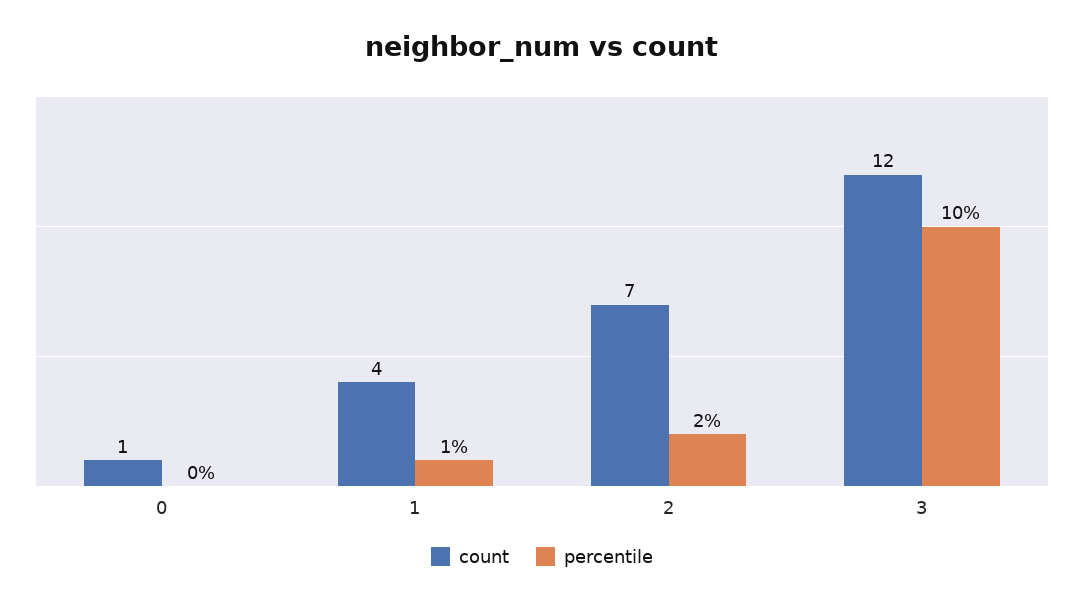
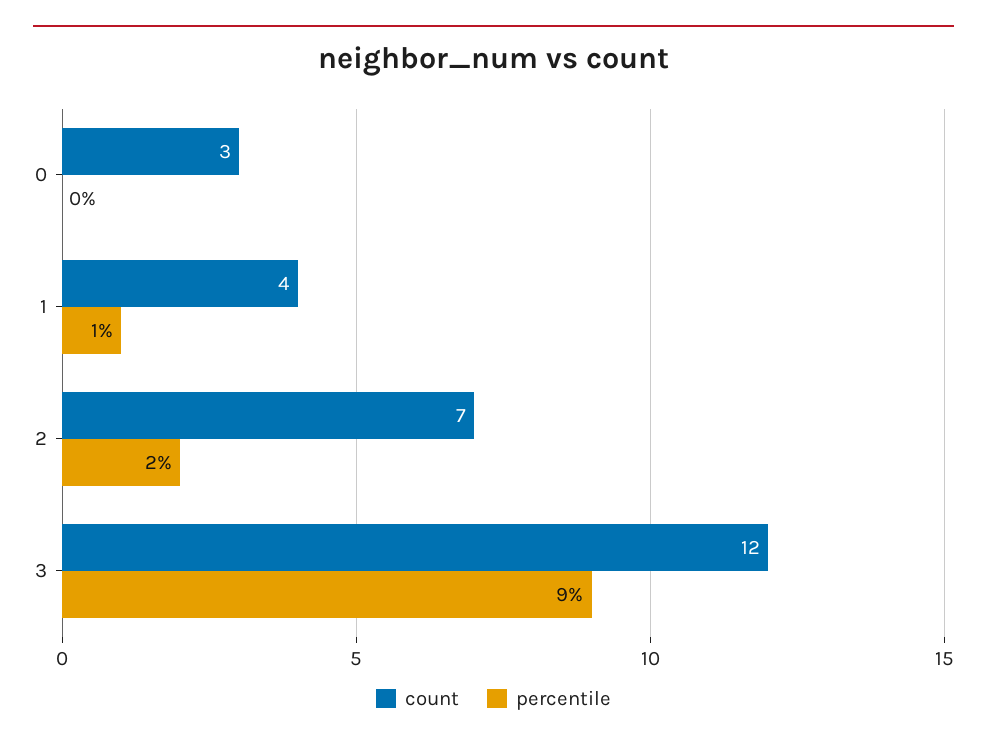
count, 0: 1 -> 3
percentile, 3: 10 -> 9

